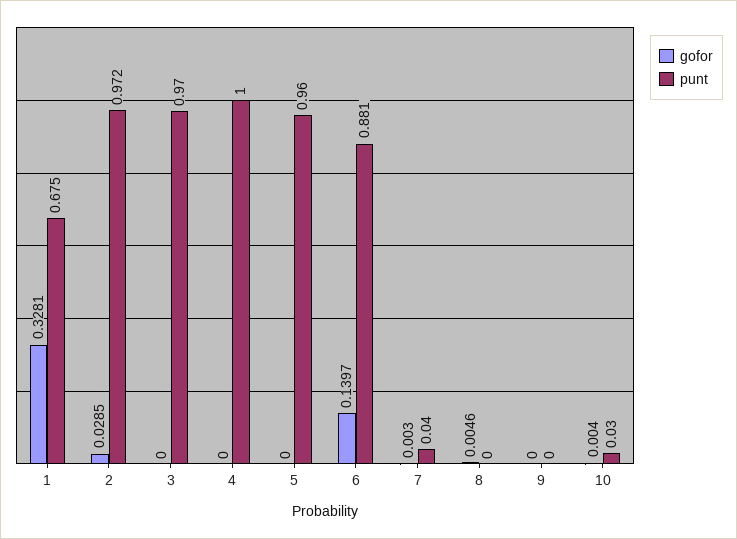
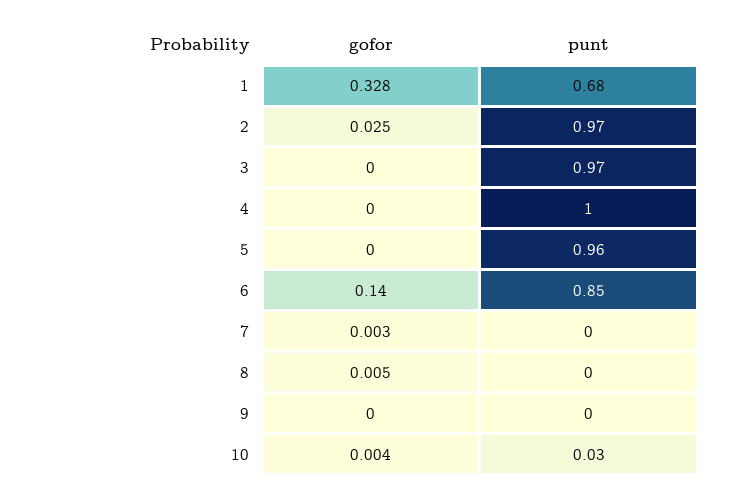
gofor, 2: 0.0285 -> 0.025
punt, 6: 0.881 -> 0.85
punt, 7: 0.04 -> 0

